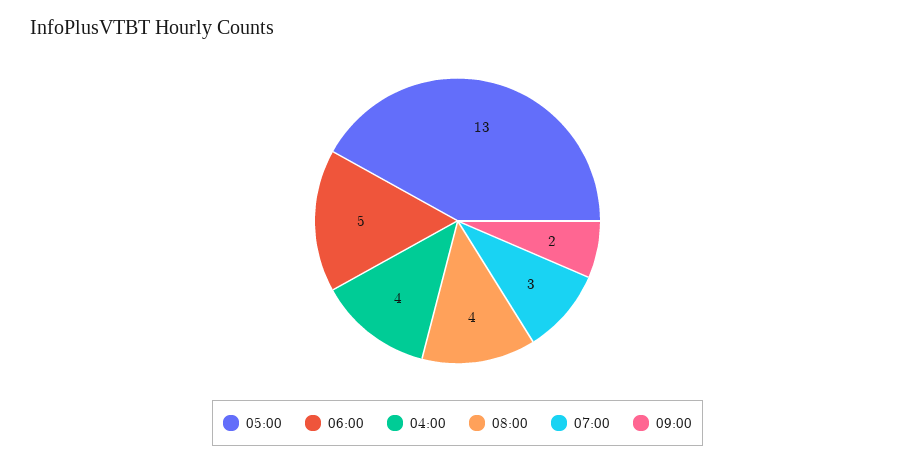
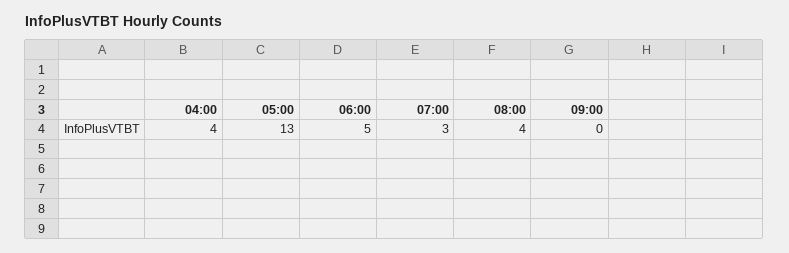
09:00: 2 -> 0

